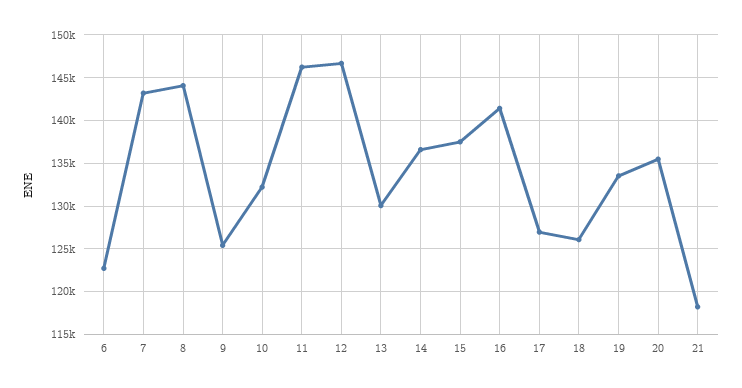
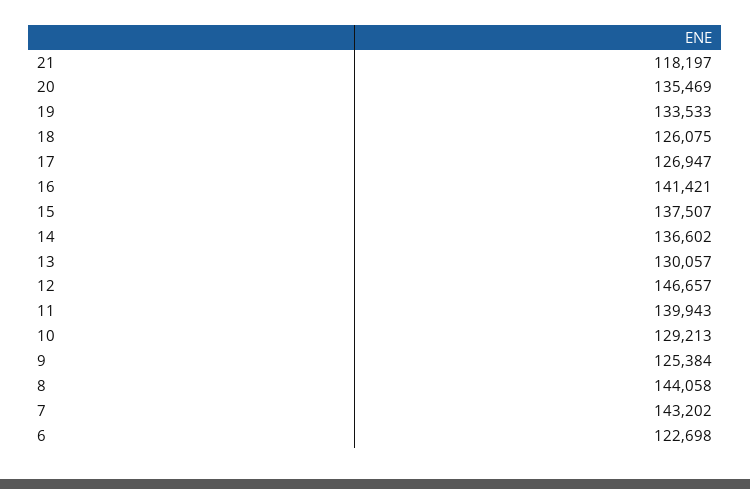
10: 132000 -> 129213
11: 146000 -> 139943

